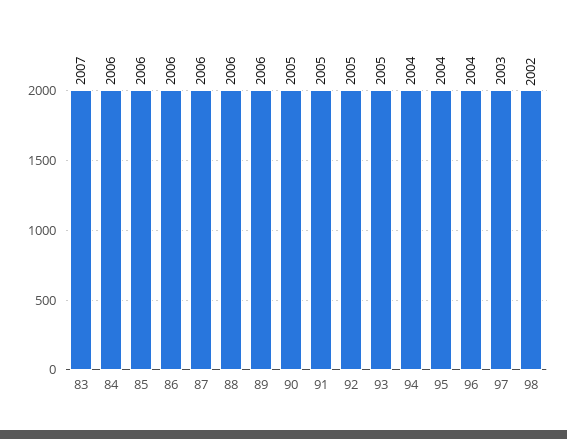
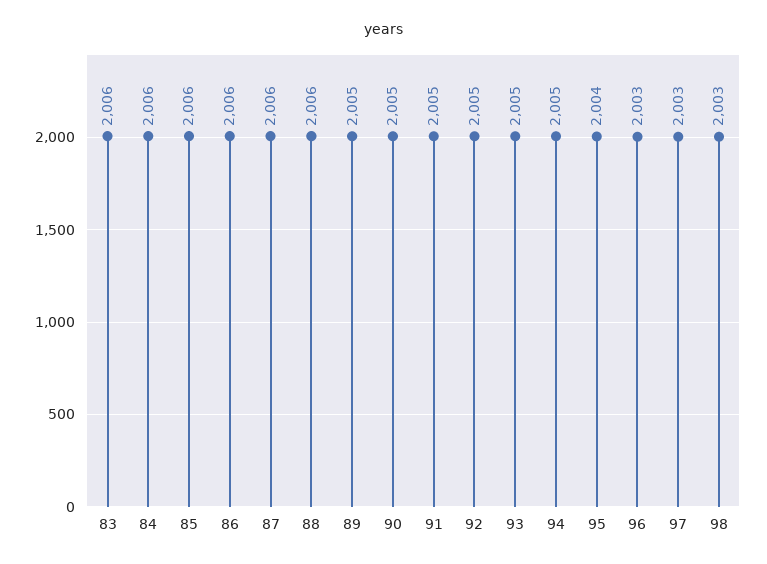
83: 2007 -> 2006
89: 2006 -> 2005
94: 2004 -> 2005
96: 2004 -> 2003
98: 2002 -> 2003

